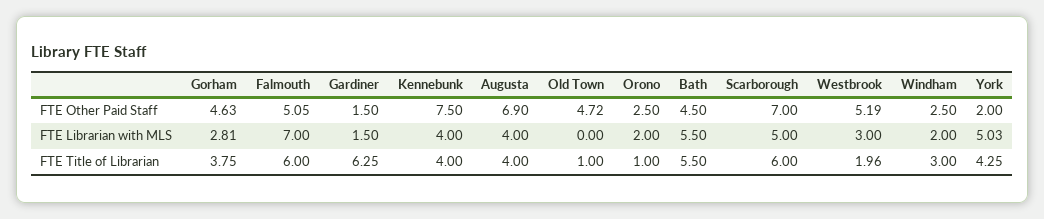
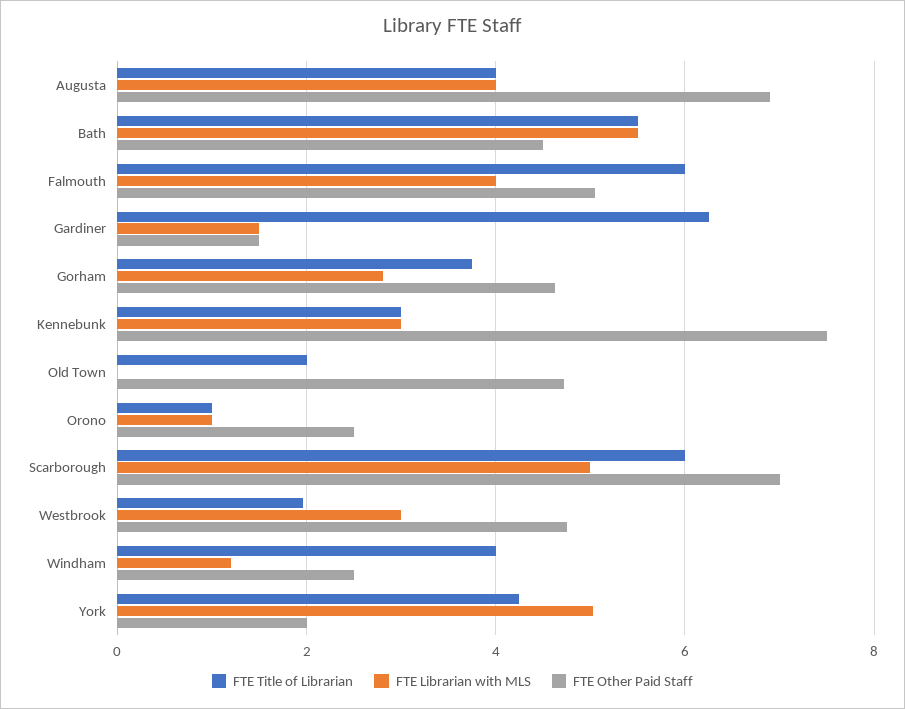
FTE Other Paid Staff, Westbrook: 5.19 -> 4.8
FTE Librarian with MLS, Falmouth: 7 -> 4
FTE Librarian with MLS, Kennebunk: 4 -> 3
FTE Librarian with MLS, Orono: 2 -> 1
FTE Librarian with MLS, Windham: 2 -> 1.2
FTE Title of Librarian, Kennebunk: 4 -> 3
FTE Title of Librarian, Old Town: 1 -> 2
FTE Title of Librarian, Windham: 3 -> 4

